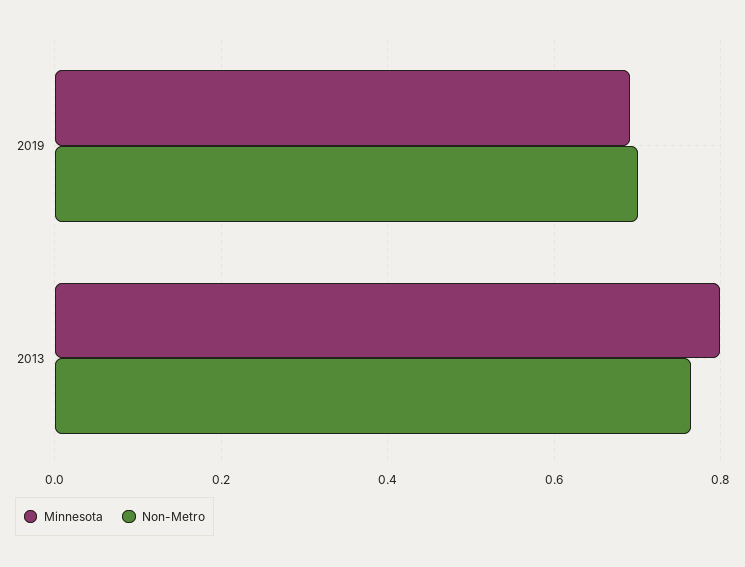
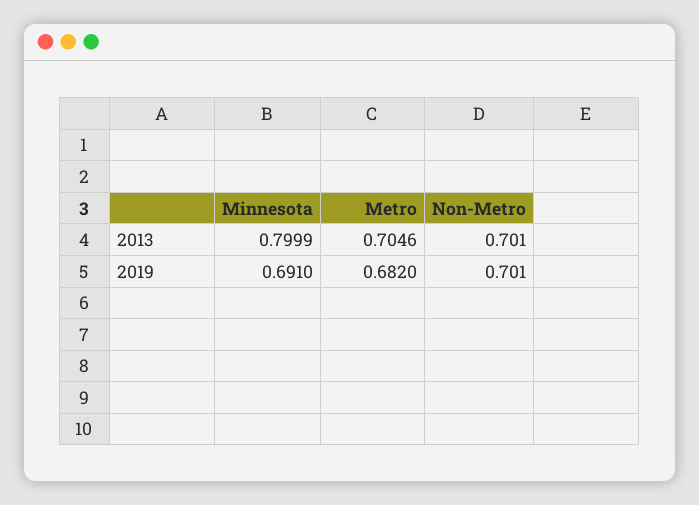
Non-Metro, 2013: 0.76 -> 0.701
Metro, 2013: none -> 0.7046
Metro, 2019: none -> 0.682

